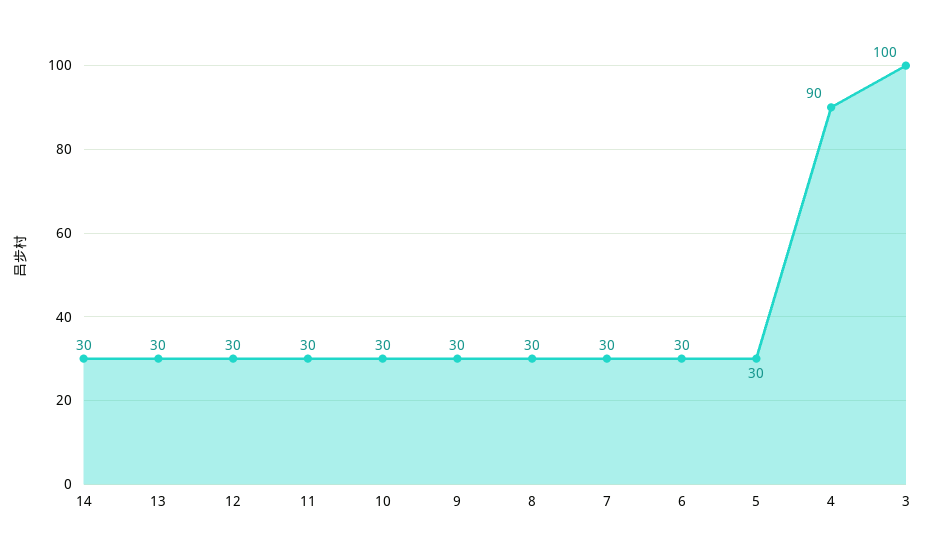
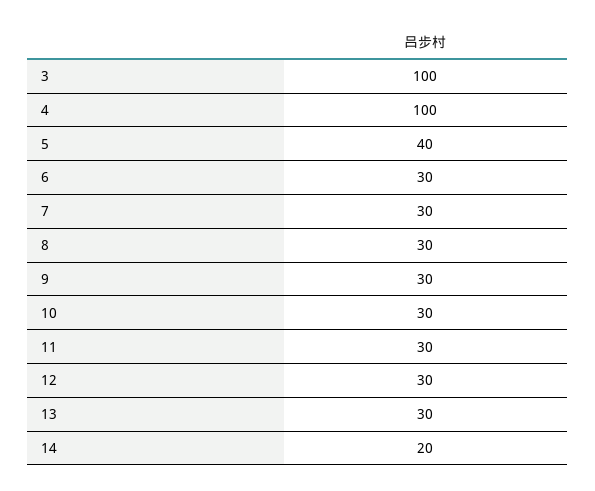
14: 30 -> 20
5: 30 -> 40
4: 90 -> 100

